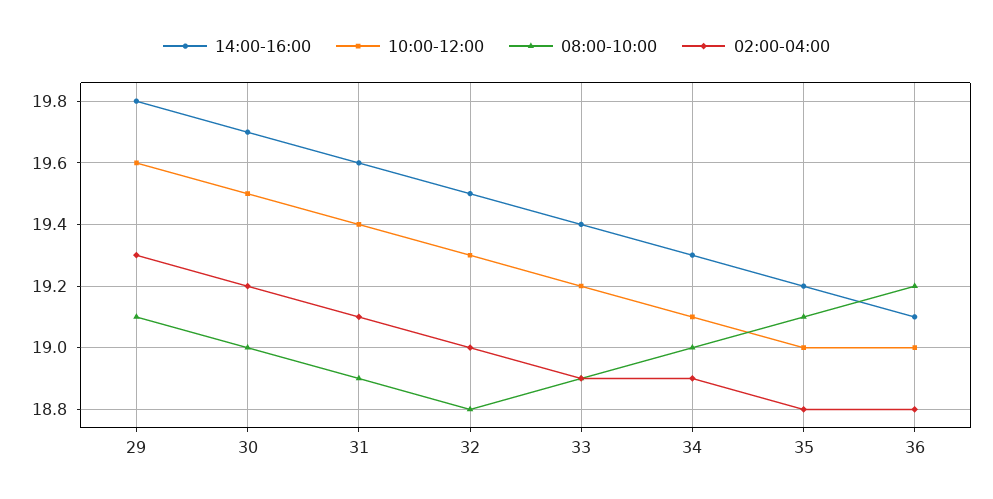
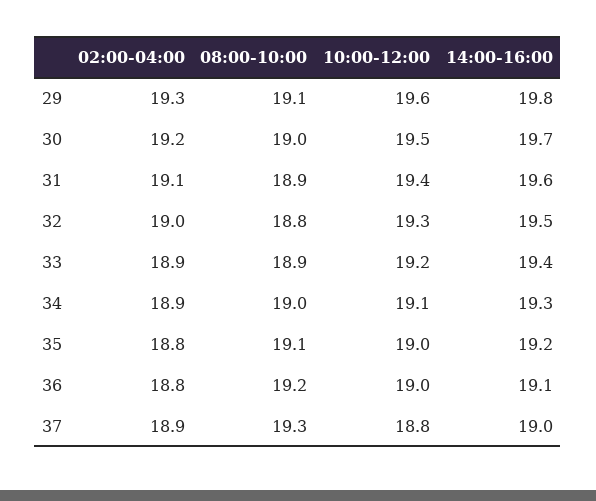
02:00-04:00, 37: none -> 18.9
08:00-10:00, 37: none -> 19.3
10:00-12:00, 37: none -> 18.8
14:00-16:00, 37: none -> 19

